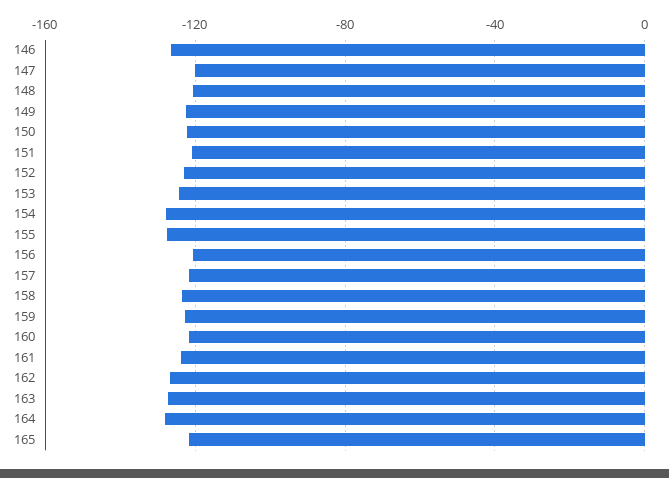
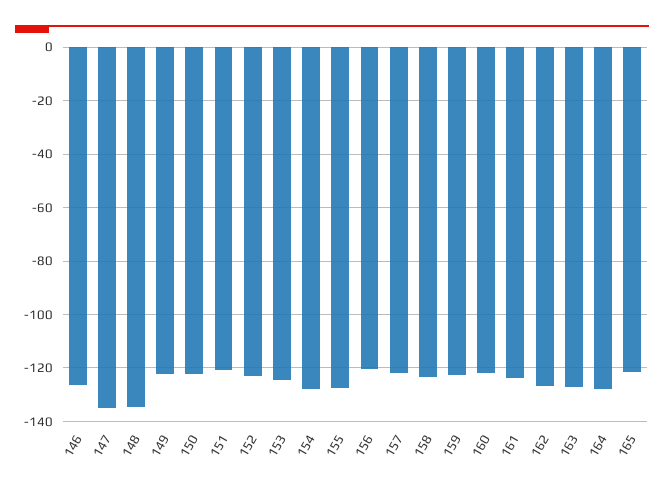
147: -120 -> -135
148: -120 -> -135

